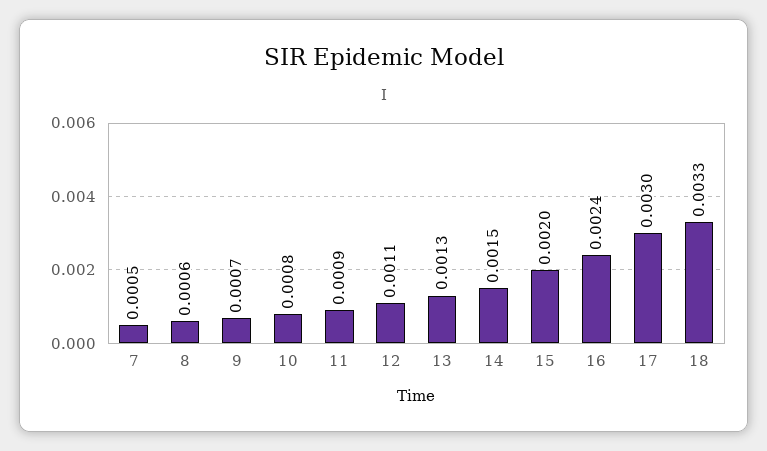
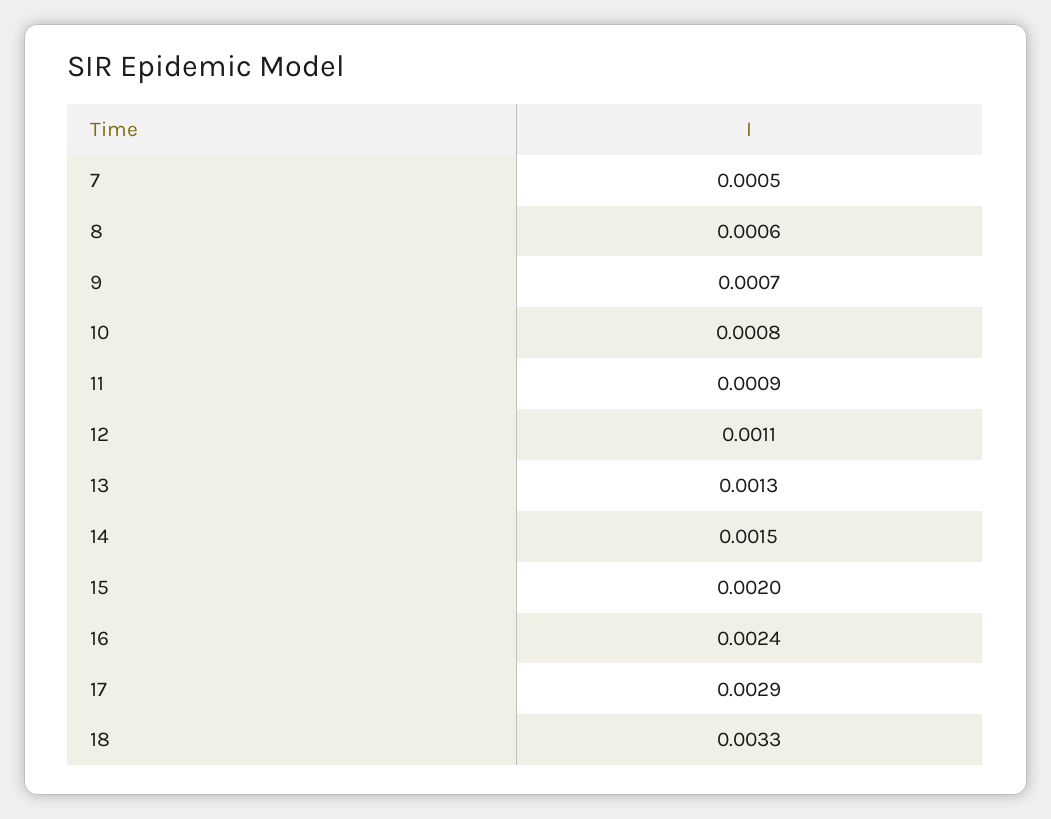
17: 0.003 -> 0.0029

